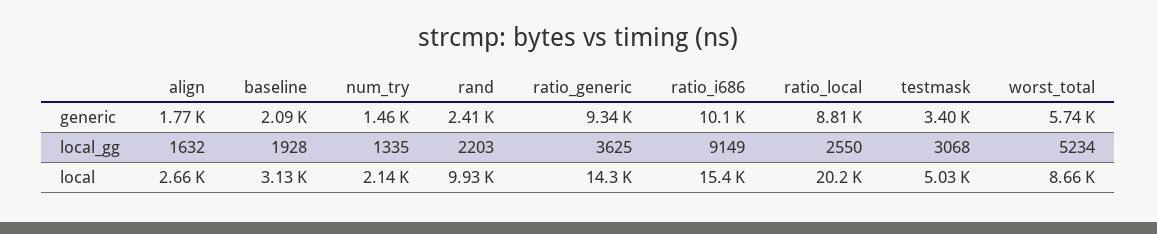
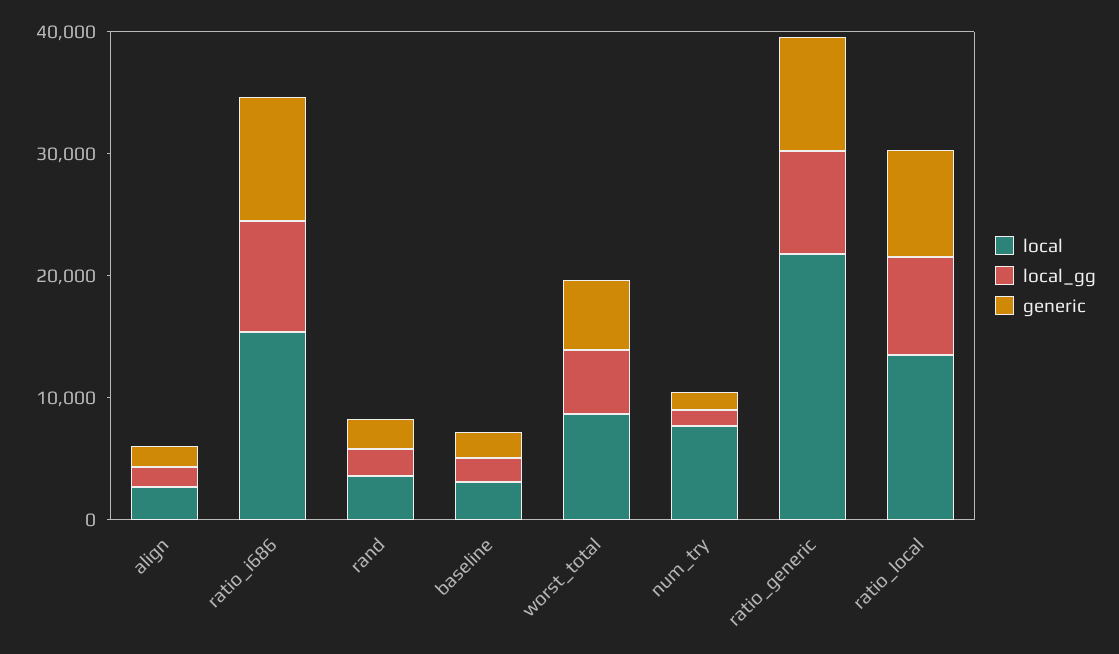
generic, testmask: 3400 -> none
local_gg, ratio_generic: 3625 -> 8000
local_gg, ratio_local: 2550 -> 8000
local_gg, testmask: 3068 -> none
local, num_try: 2140 -> 8000
local, rand: 9930 -> 4000
local, ratio_generic: 14300 -> 22000
local, ratio_local: 20200 -> 14000
local, testmask: 5030 -> none

